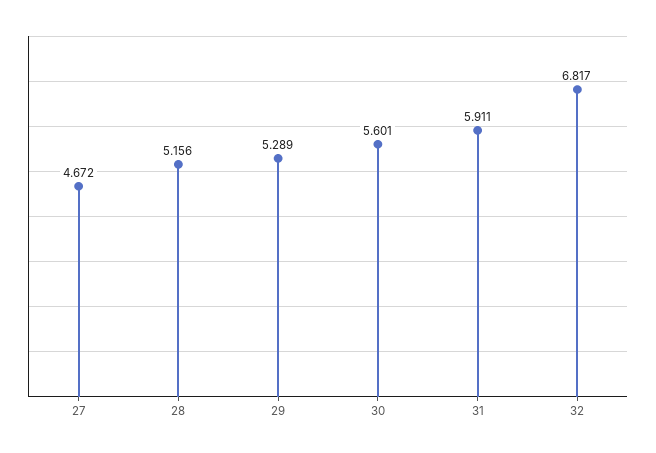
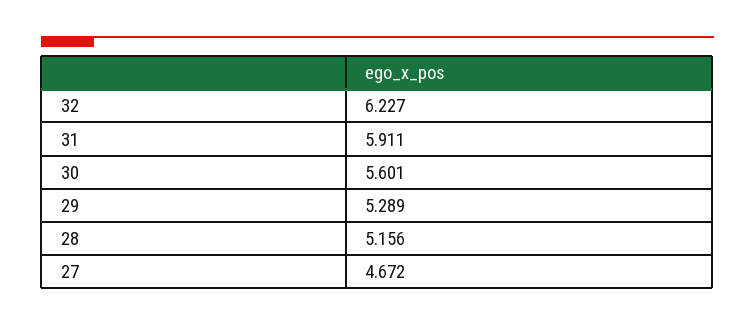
32: 6.817 -> 6.227

